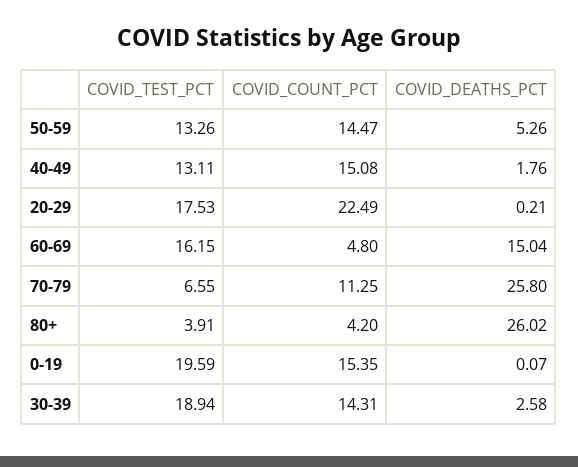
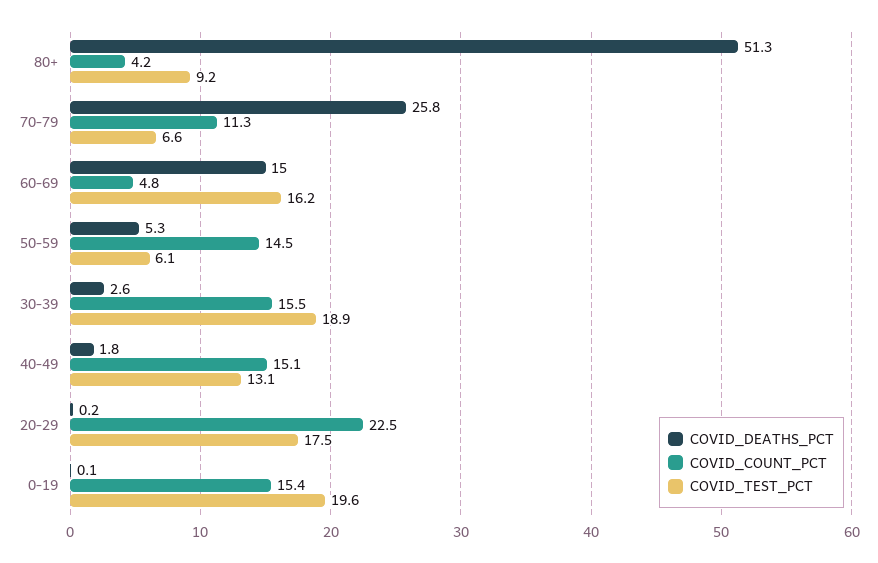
COVID_TEST_PCT, 50-59: 13.26 -> 6.1
COVID_TEST_PCT, 80+: 3.91 -> 9.2
COVID_DEATHS_PCT, 80+: 26.02 -> 51.3
COVID_COUNT_PCT, 30-39: 14.31 -> 15.5

